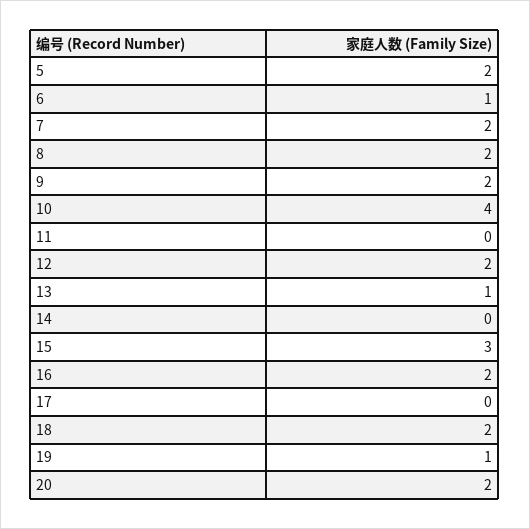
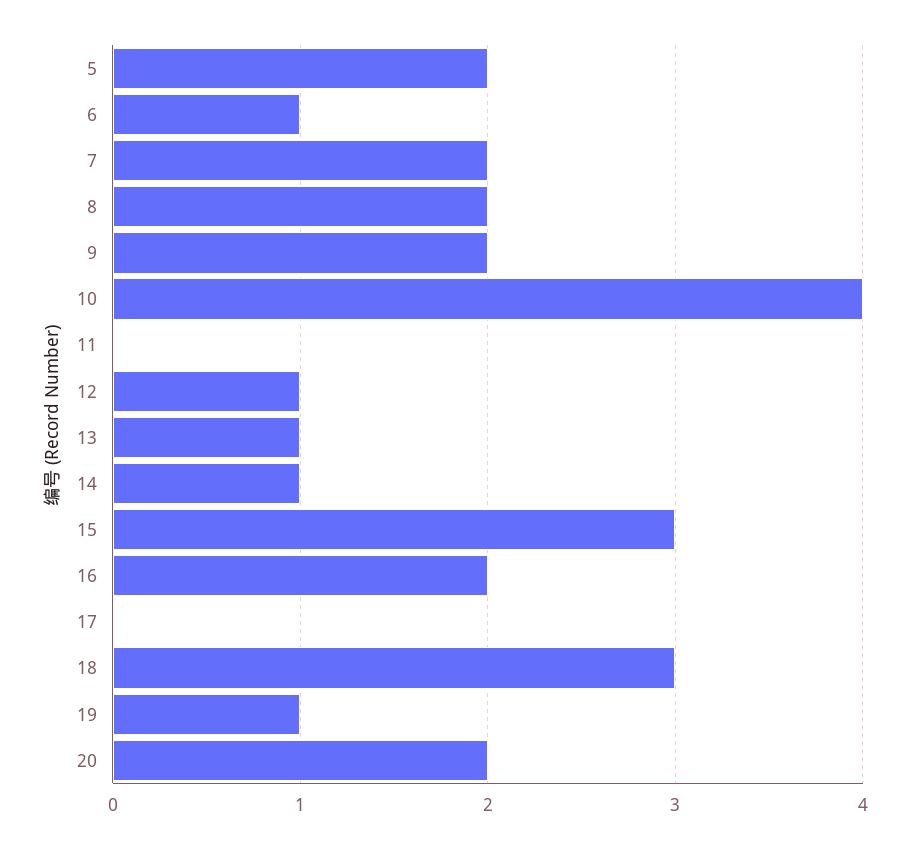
12: 2 -> 1
14: 0 -> 1
18: 2 -> 3

